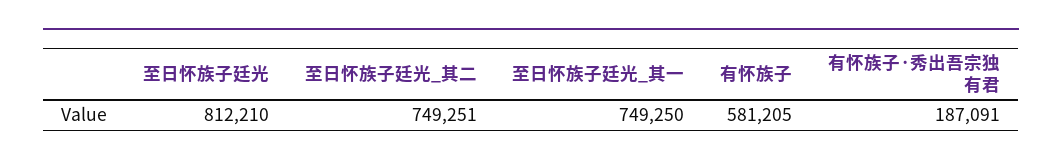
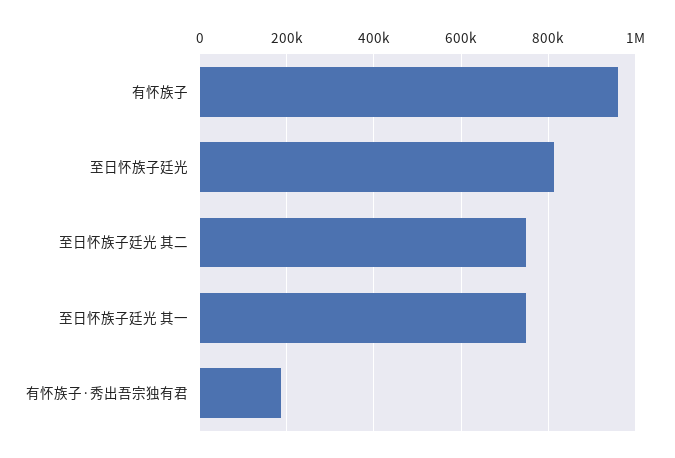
有怀族子: 581205 -> 960000

